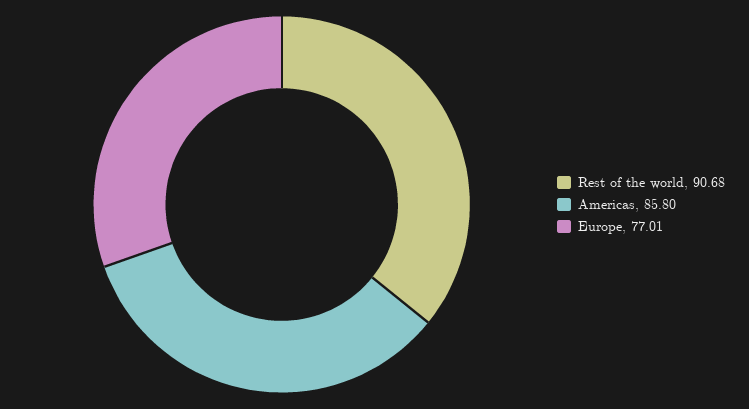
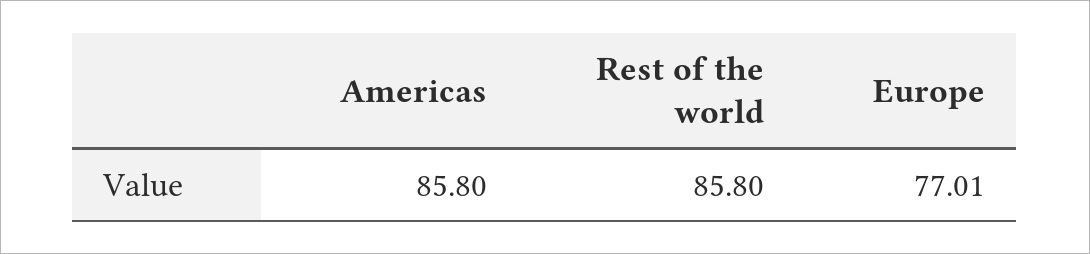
Rest of the world: 90.68 -> 85.8

